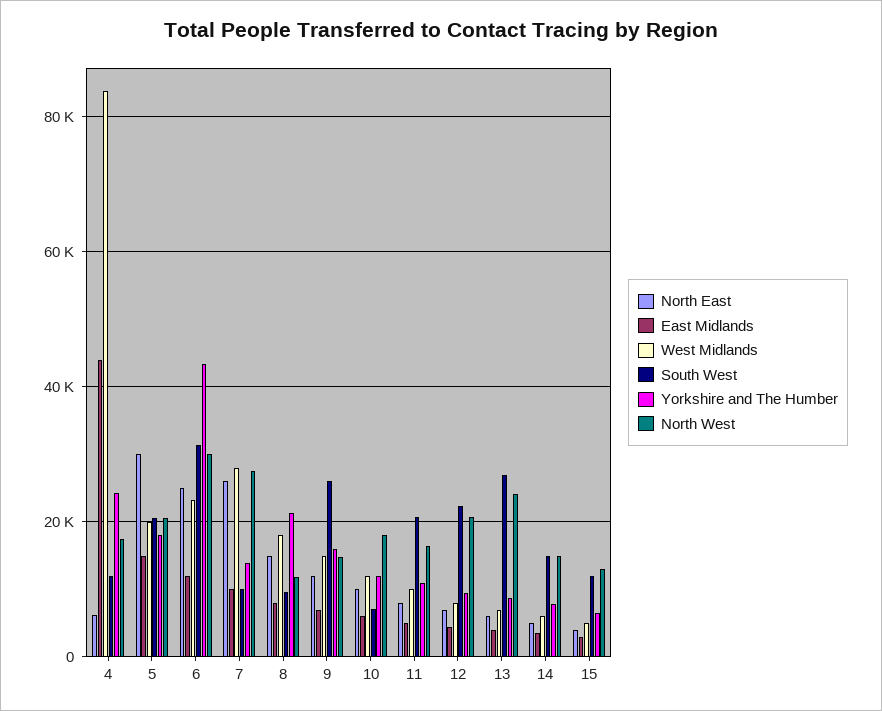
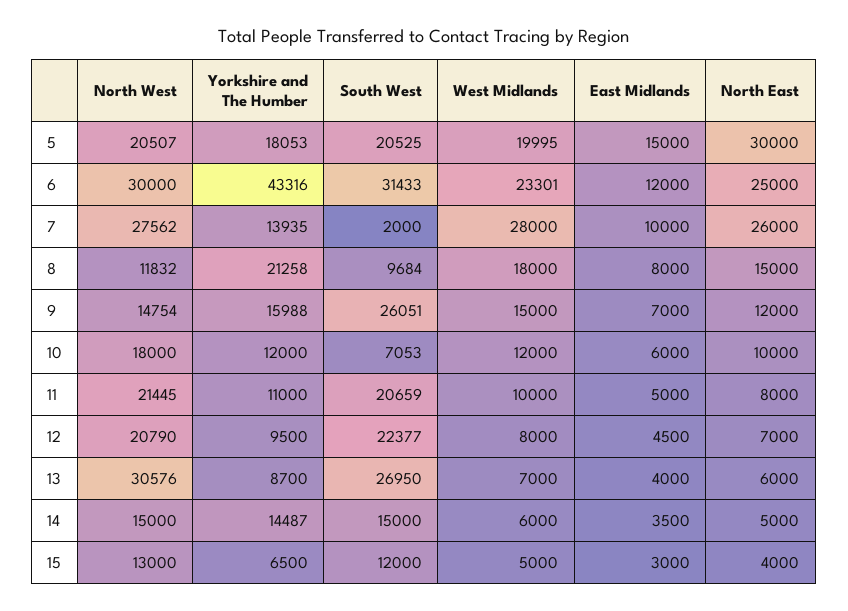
North East, 4: 6000 -> none
East Midlands, 4: 44000 -> none
West Midlands, 4: 84000 -> none
South West, 4: 12000 -> none
Yorkshire and The Humber, 4: 24000 -> none
North West, 4: 18000 -> none
South West, 7: 10000 -> 2000
North West, 11: 16000 -> 21445
North West, 13: 24000 -> 30576
Yorkshire and The Humber, 14: 8000 -> 14487

